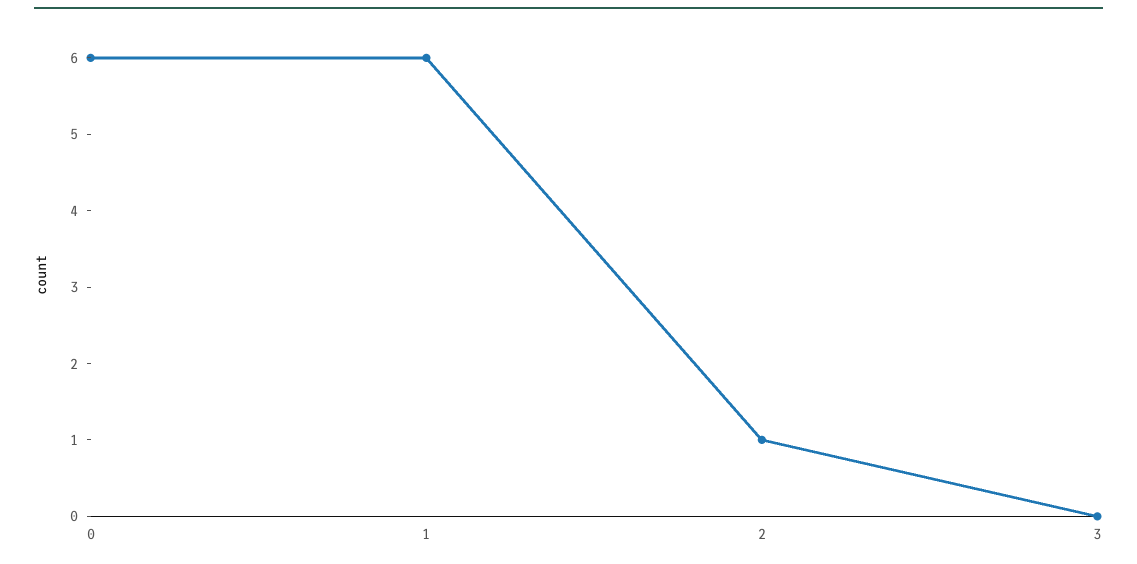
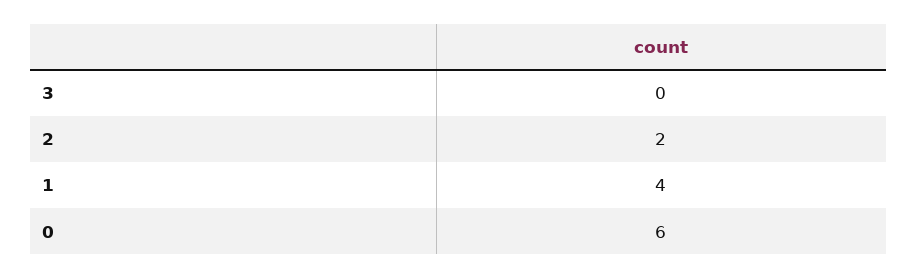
1: 6 -> 4
2: 1 -> 2

